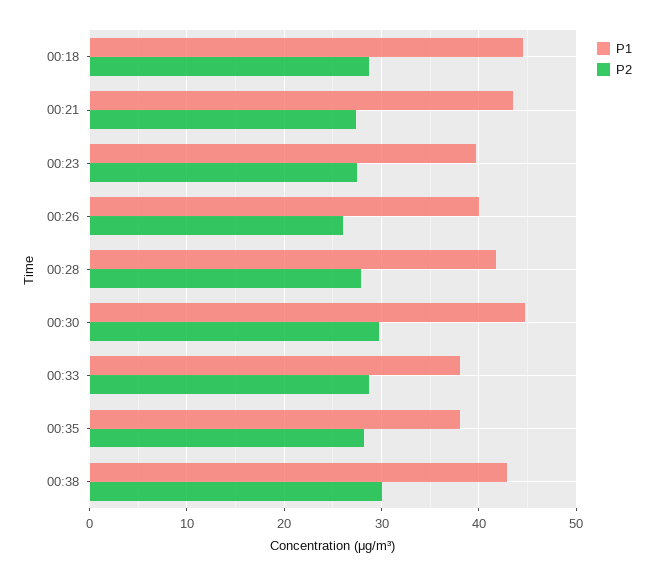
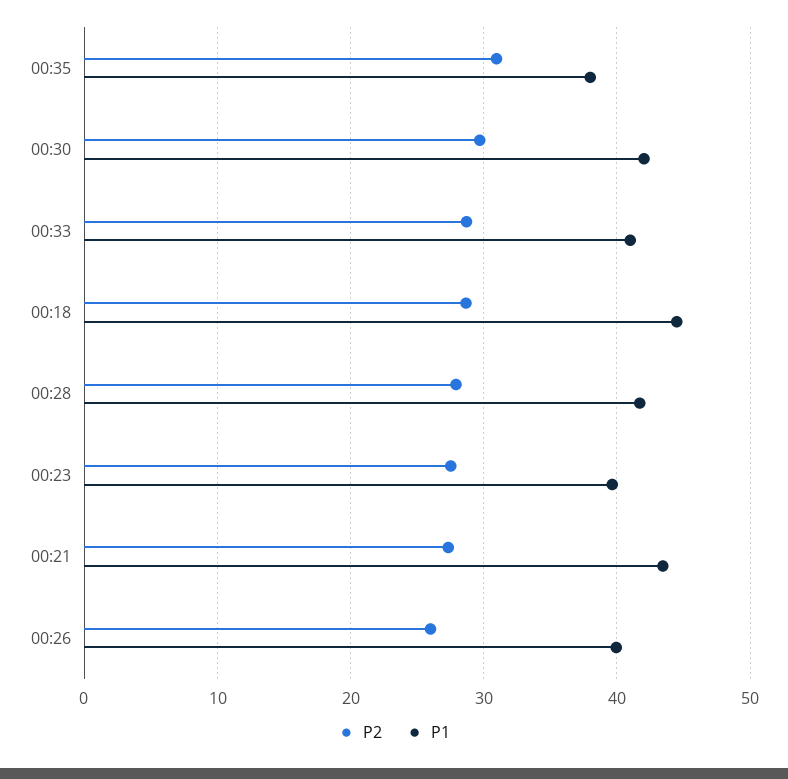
P1, 00:30: 45 -> 42
P1, 00:33: 38 -> 41
P2, 00:35: 28 -> 31
P1, 00:38: 43 -> none
P2, 00:38: 30 -> none

